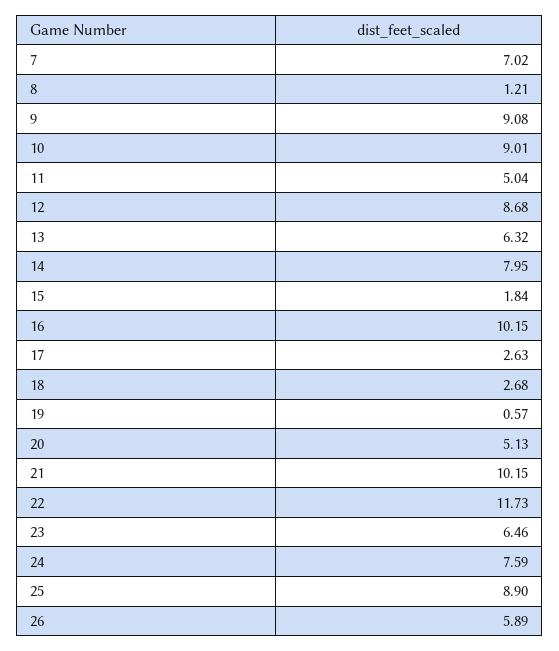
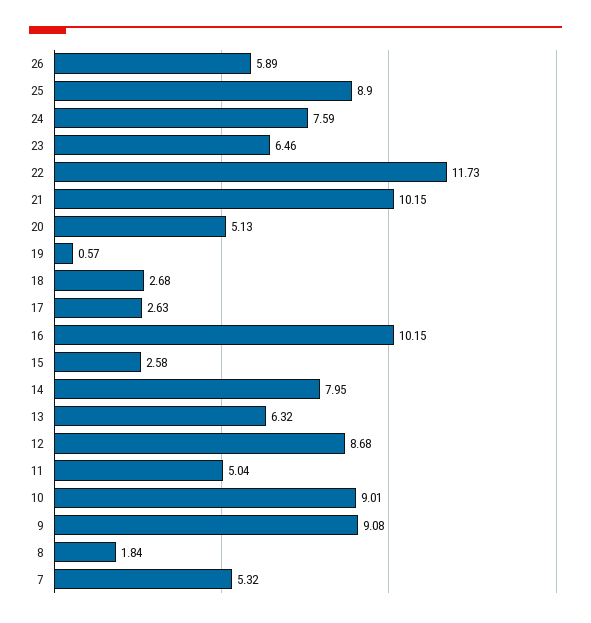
7: 7.02 -> 5.32
8: 1.21 -> 1.84
15: 1.84 -> 2.58

